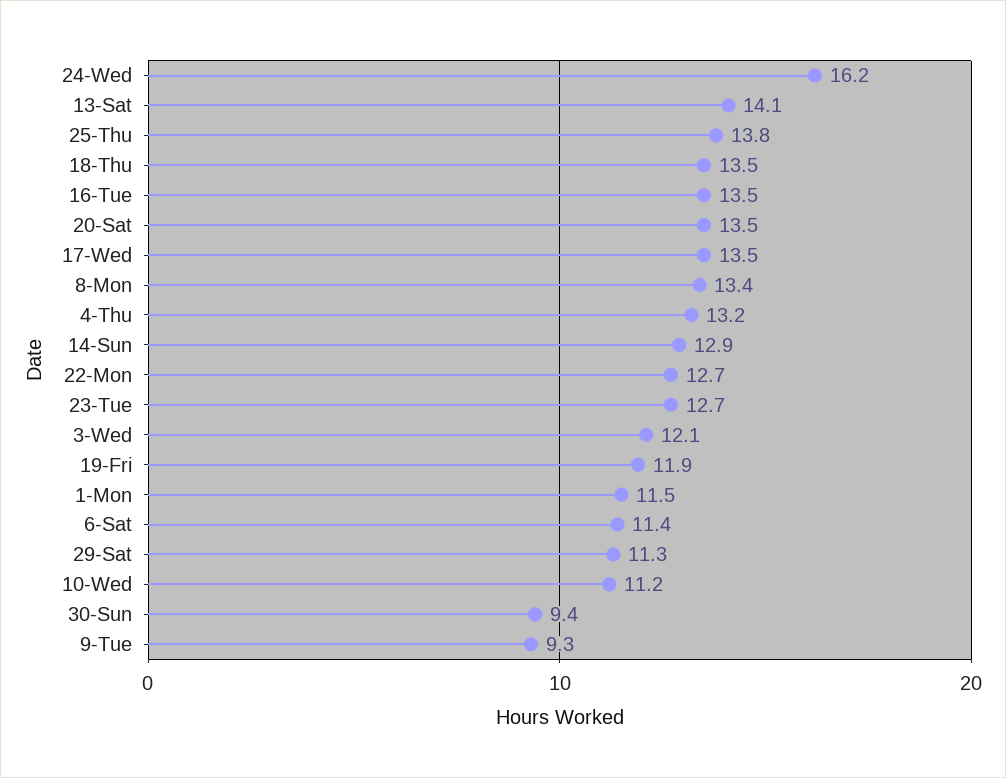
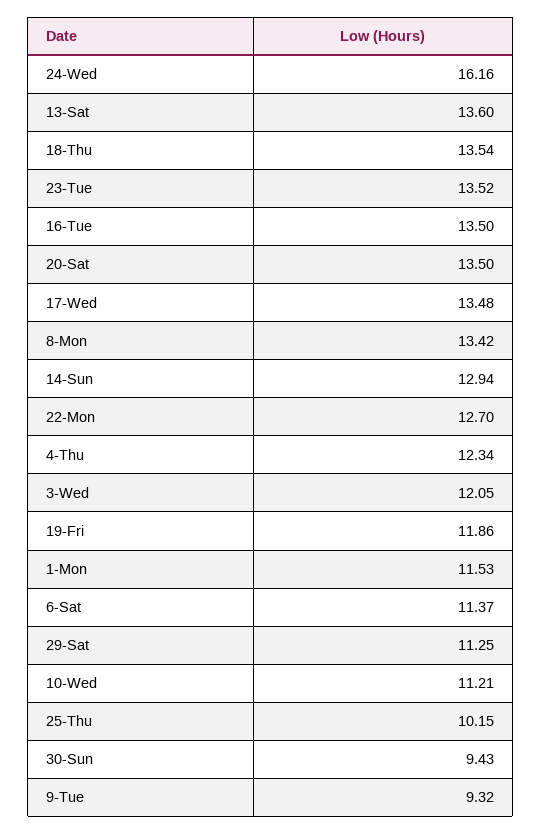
13-Sat: 14.1 -> 13.6
25-Thu: 13.8 -> 10.15
4-Thu: 13.2 -> 12.34
23-Tue: 12.7 -> 13.52

